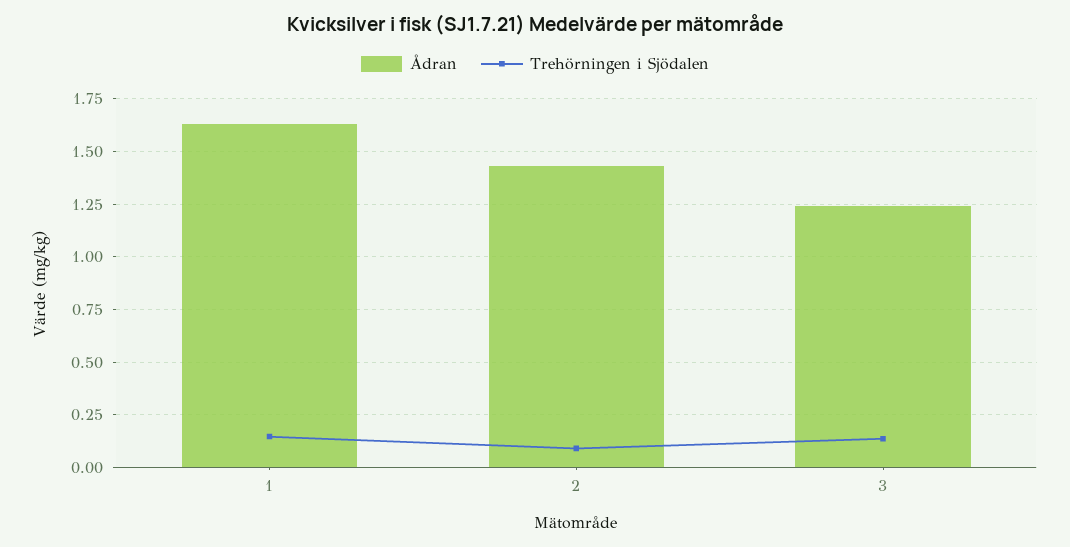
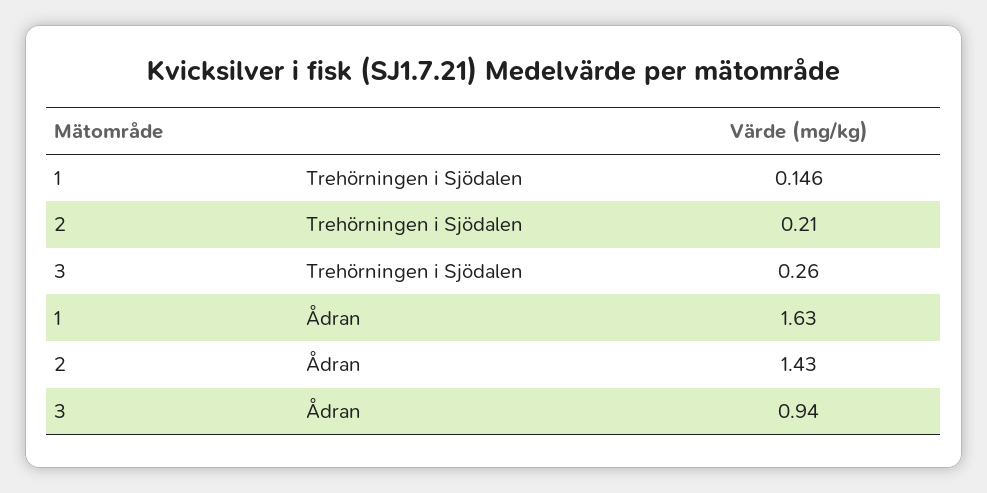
Trehörningen i Sjödalen, 2: 0.1 -> 0.21
Ådran, 3: 1.25 -> 0.94
Trehörningen i Sjödalen, 3: 0.15 -> 0.26

